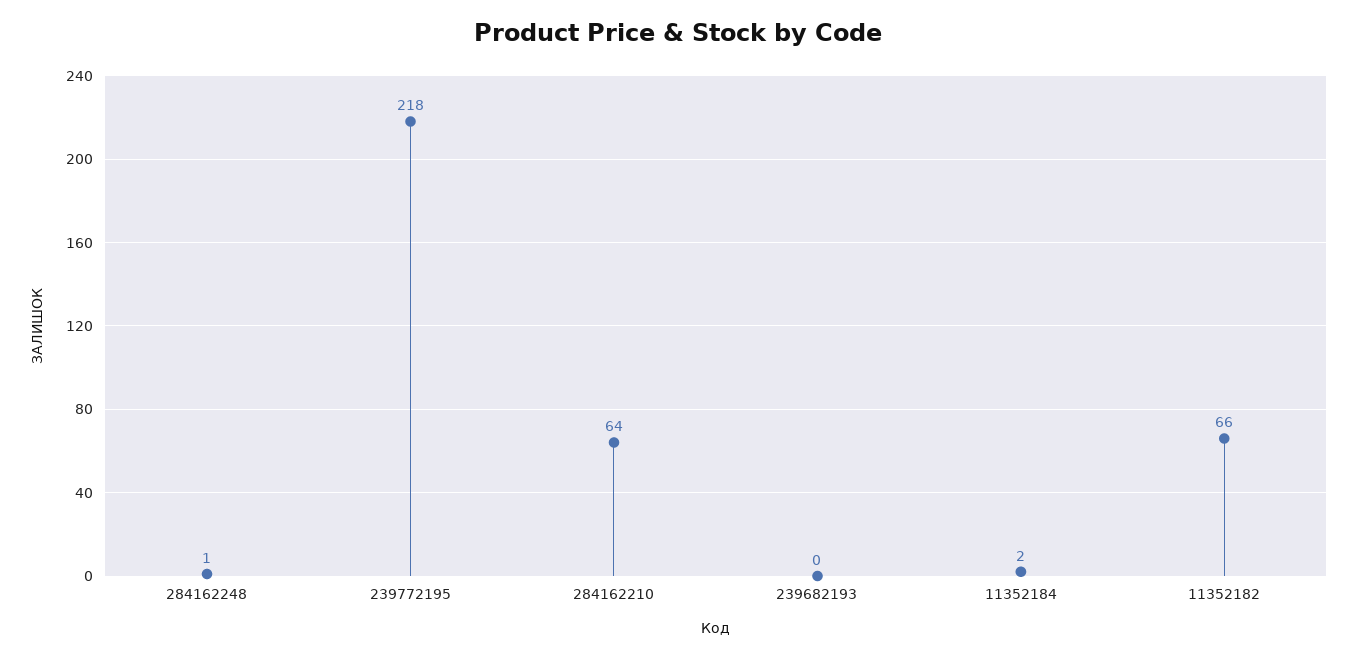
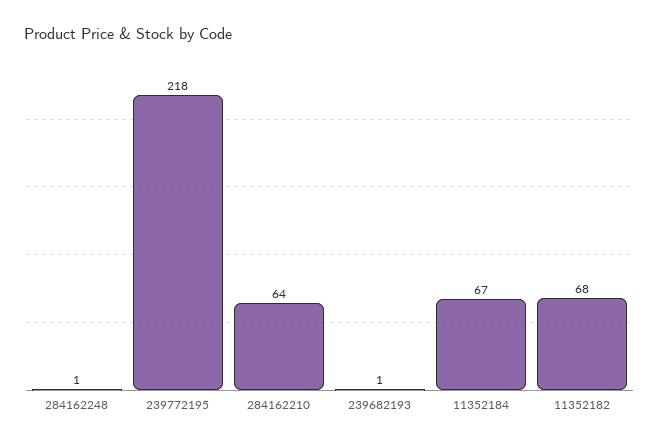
239682193: 0 -> 1
11352184: 2 -> 67
11352182: 66 -> 68

